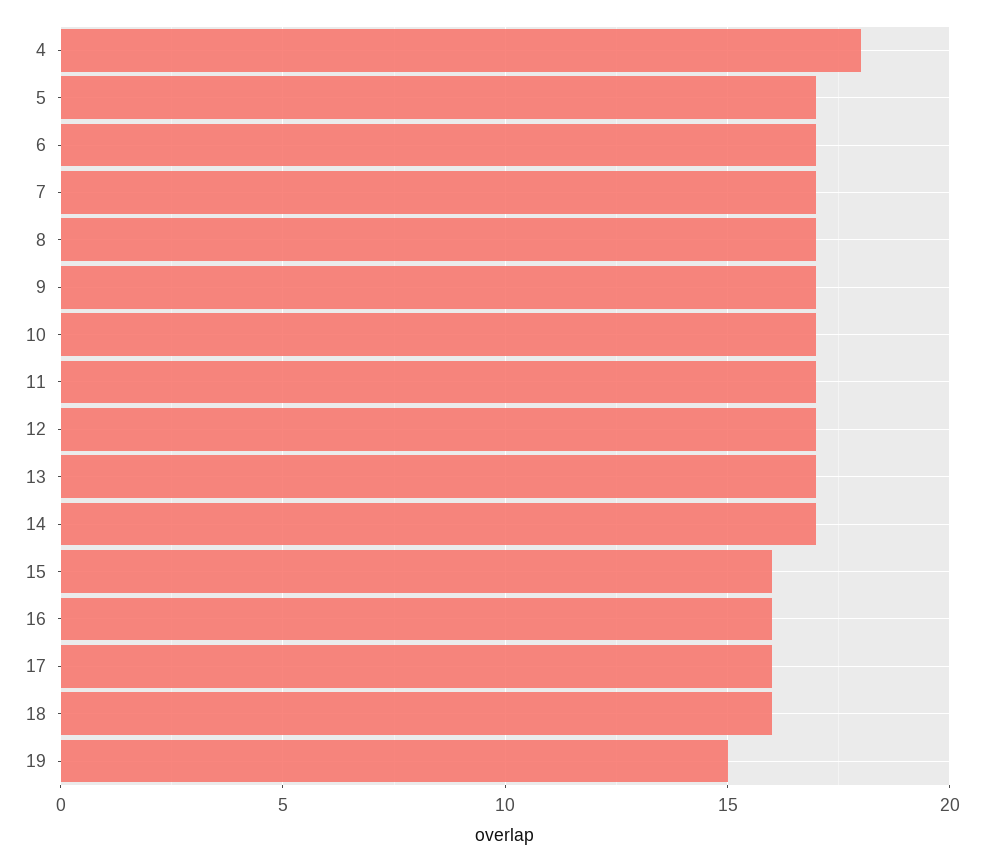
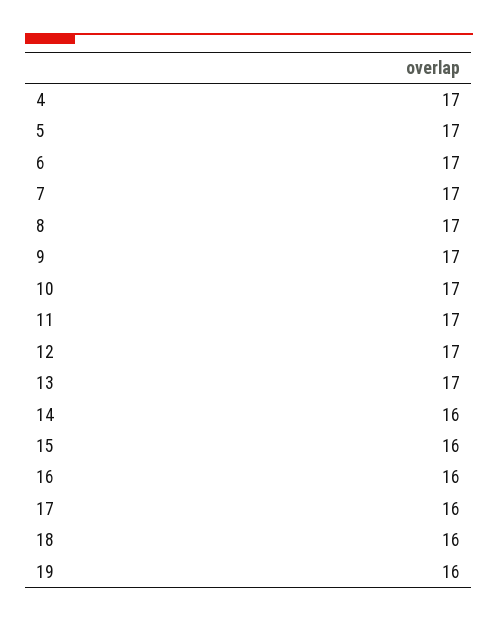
4: 18 -> 17
14: 17 -> 16
19: 15 -> 16

